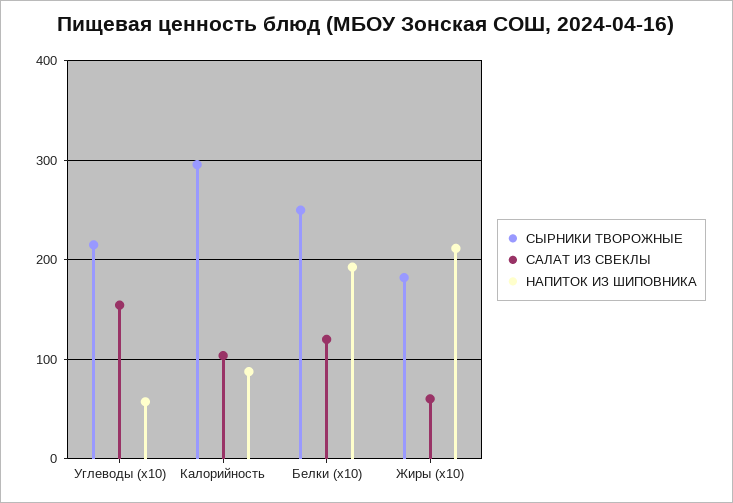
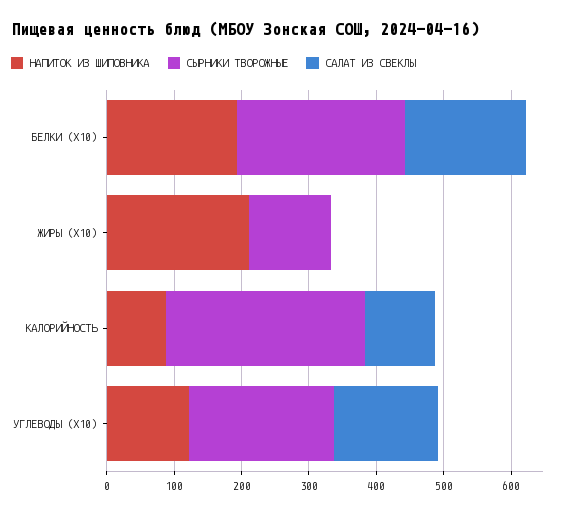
НАПИТОК ИЗ ШИПОВНИКА, Углеводы (x10): 60 -> 120
САЛАТ ИЗ СВЕКЛЫ, Белки (x10): 120 -> 180
СЫРНИКИ ТВОРОЖНЫЕ, Жиры (x10): 180 -> 120
САЛАТ ИЗ СВЕКЛЫ, Жиры (x10): 60 -> 0

